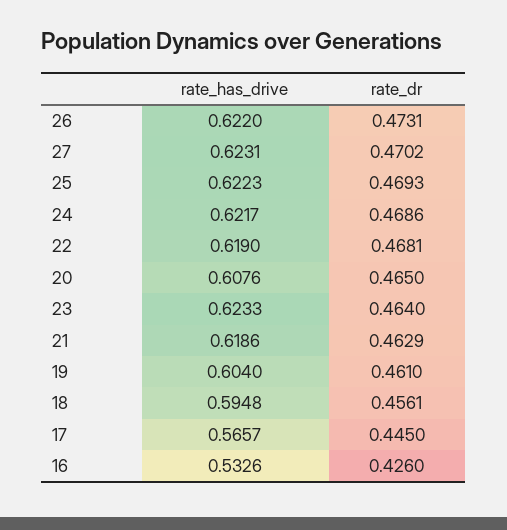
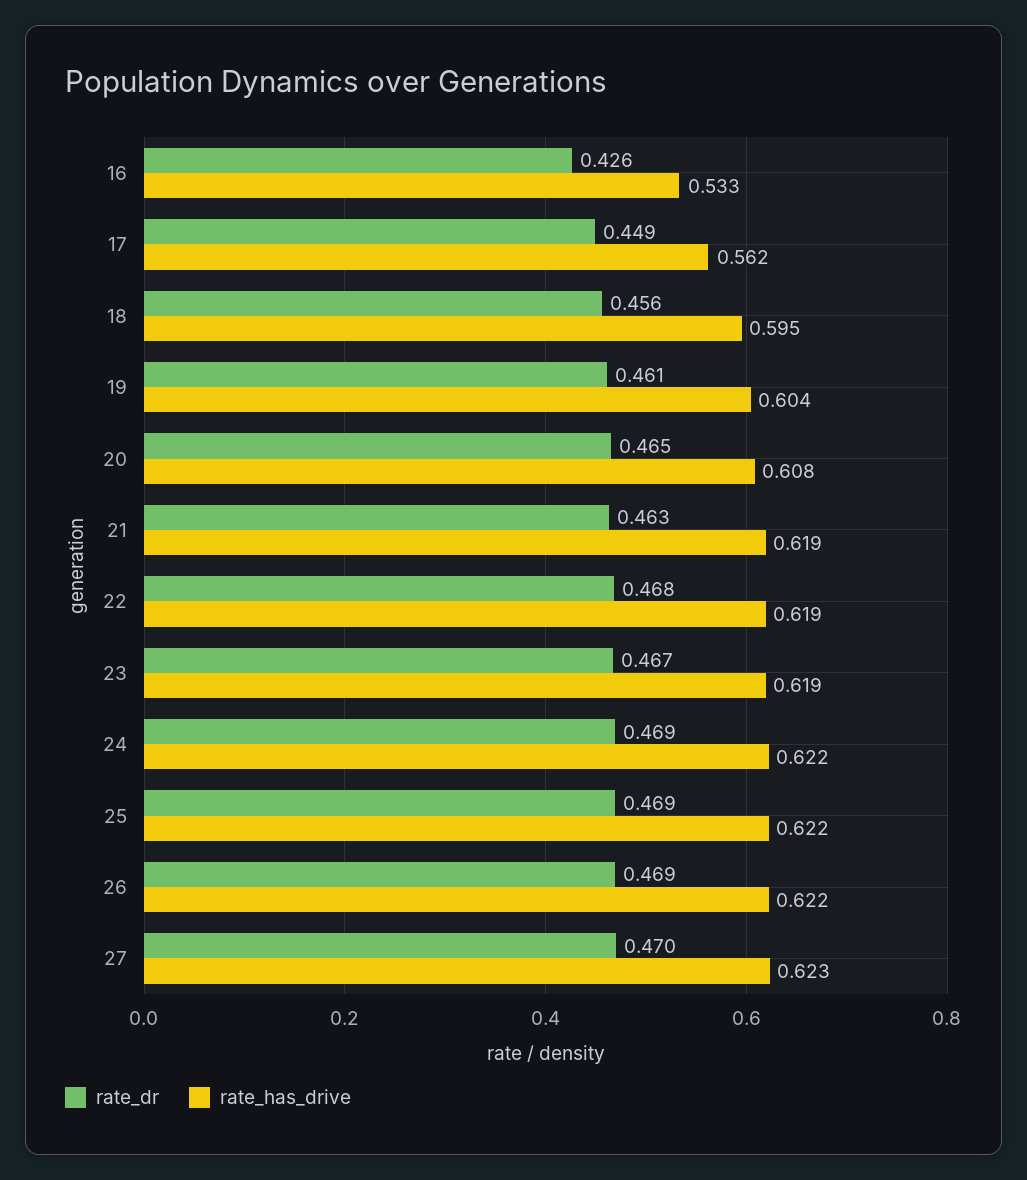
rate_dr, 26: 0.4731 -> 0.469
rate_has_drive, 23: 0.6233 -> 0.619
rate_dr, 23: 0.464 -> 0.467
rate_has_drive, 17: 0.5657 -> 0.562
rate_dr, 17: 0.445 -> 0.449

